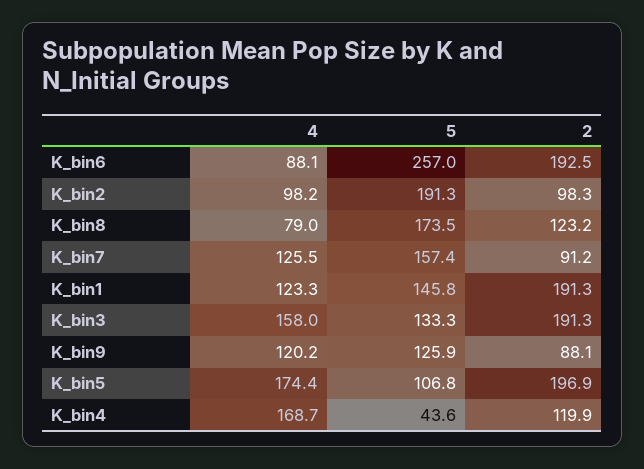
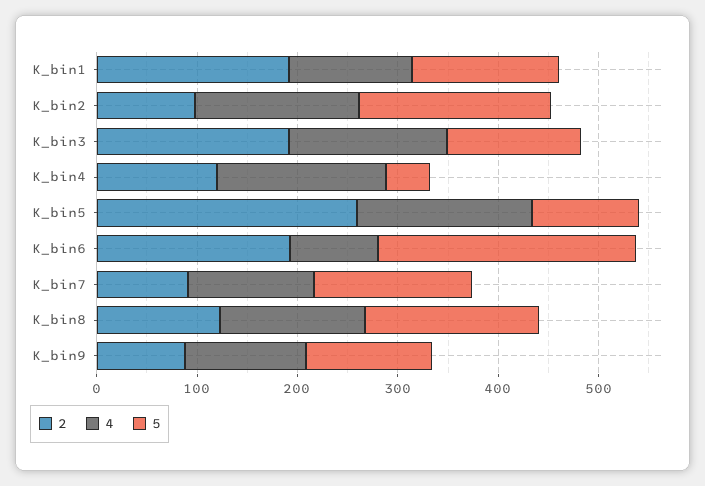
4, K_bin2: 98.2 -> 160
4, K_bin8: 79 -> 140
2, K_bin5: 196.9 -> 260

